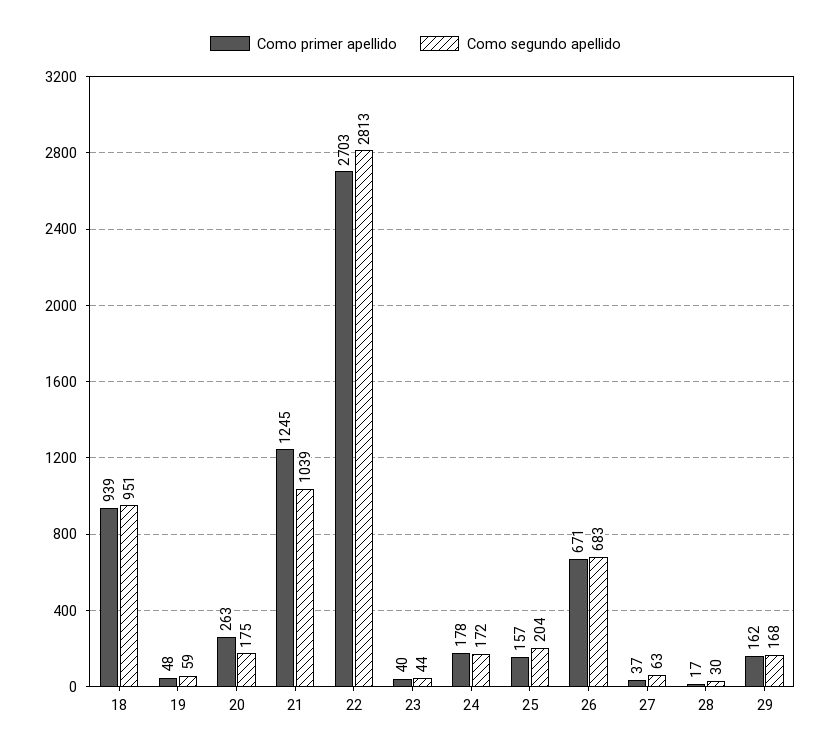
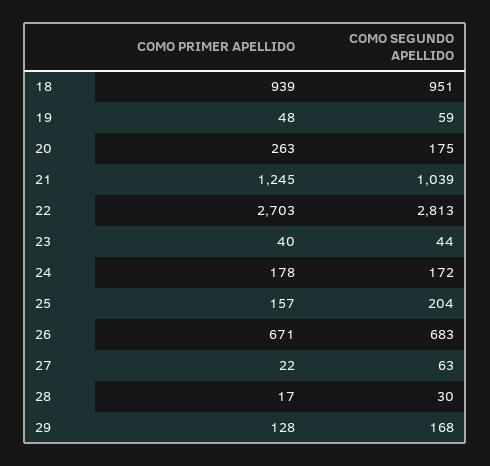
Como primer apellido, 27: 37 -> 22
Como primer apellido, 29: 162 -> 128

